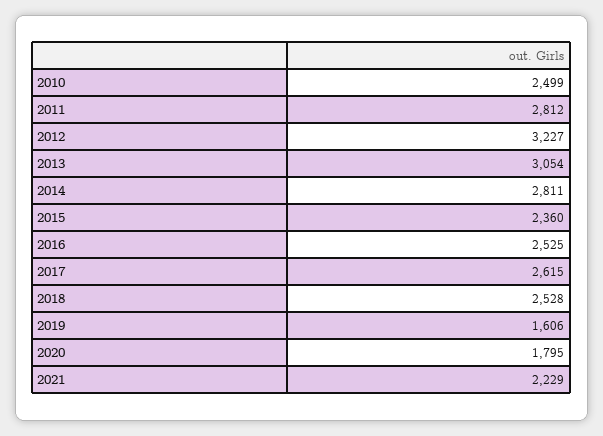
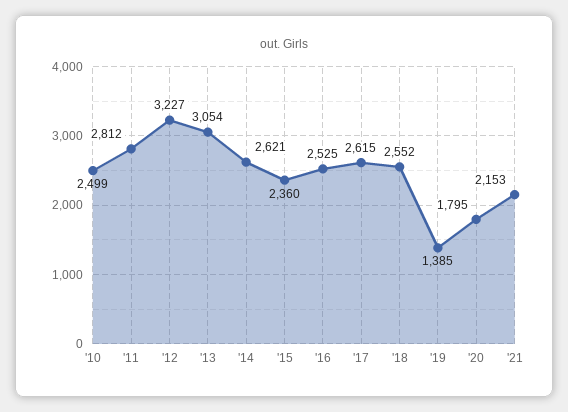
2014: 2811 -> 2621
2018: 2528 -> 2552
2019: 1606 -> 1385
2021: 2229 -> 2153

